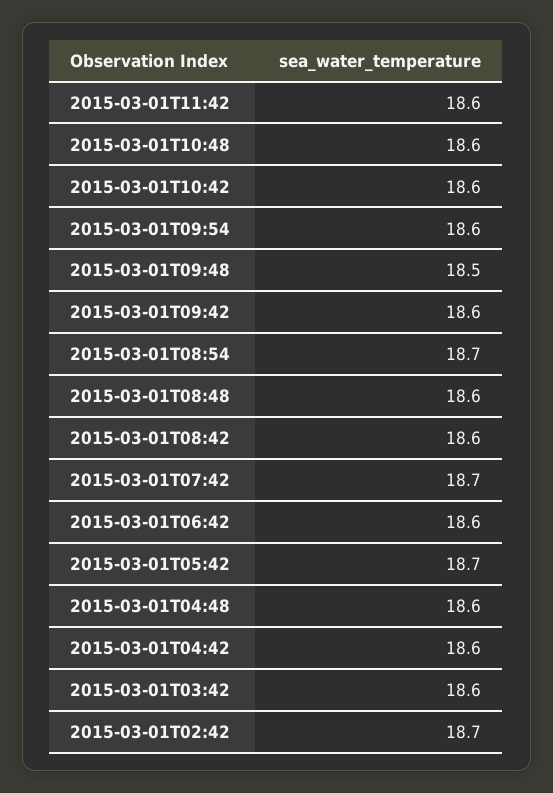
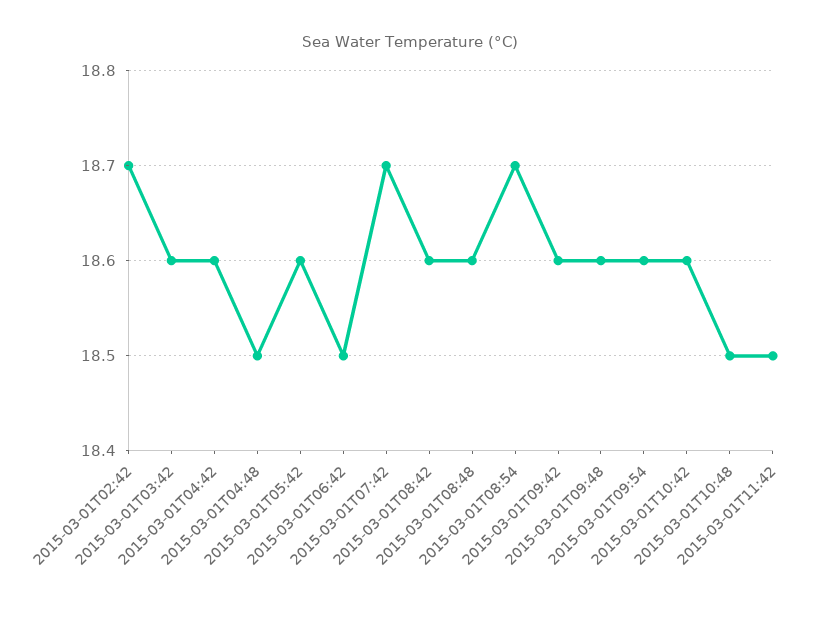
2015-03-01T11:42: 18.6 -> 18.5
2015-03-01T10:48: 18.6 -> 18.5
2015-03-01T09:48: 18.5 -> 18.6
2015-03-01T06:42: 18.6 -> 18.5
2015-03-01T05:42: 18.7 -> 18.6
2015-03-01T04:48: 18.6 -> 18.5

